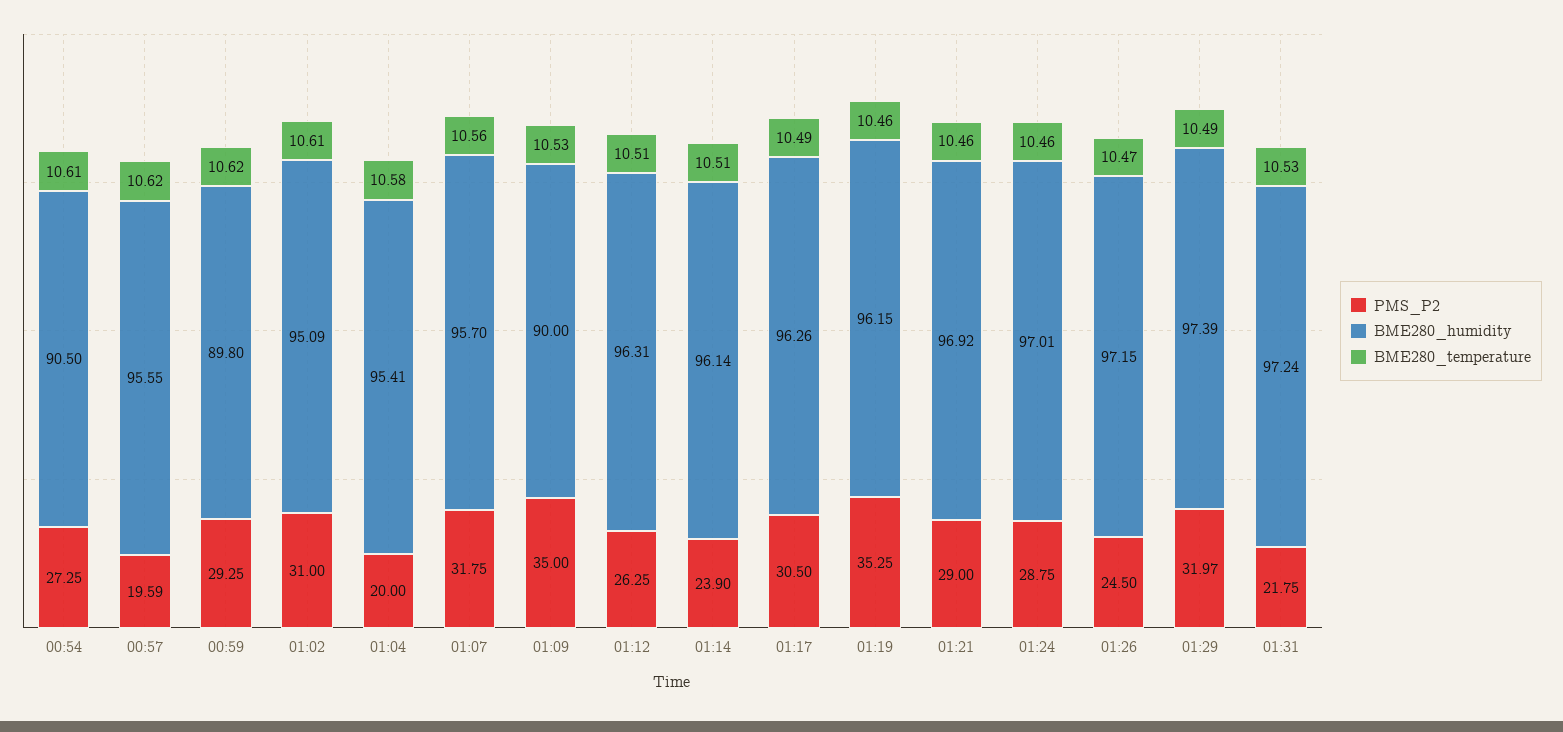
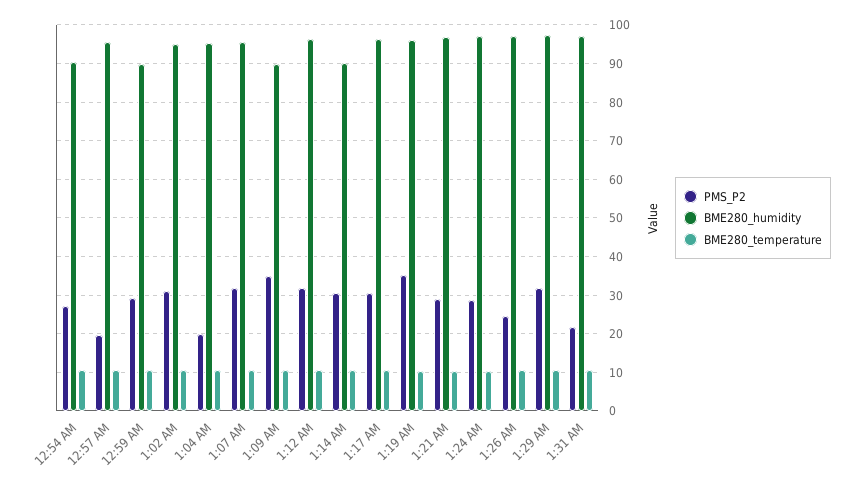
PMS_P2, 01:12: 26.25 -> 32
PMS_P2, 01:14: 23.9 -> 30
BME280_humidity, 01:14: 96.14 -> 90

